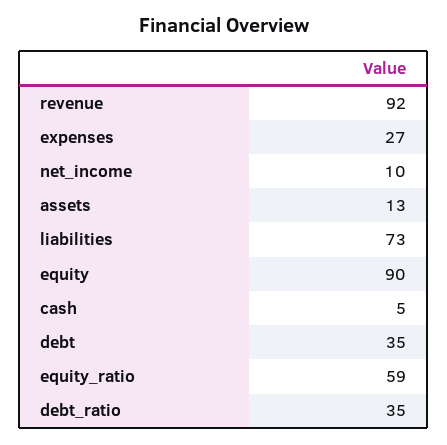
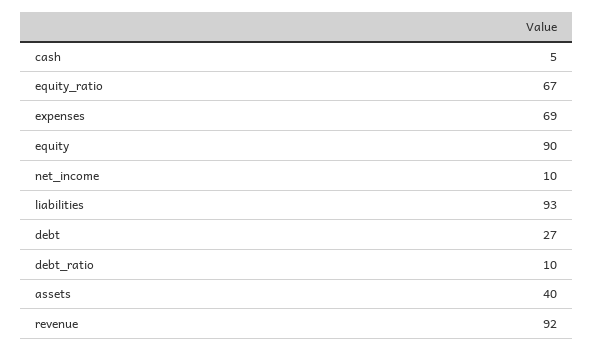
expenses: 27 -> 69
assets: 13 -> 40
liabilities: 73 -> 93
debt: 35 -> 27
equity_ratio: 59 -> 67
debt_ratio: 35 -> 10

